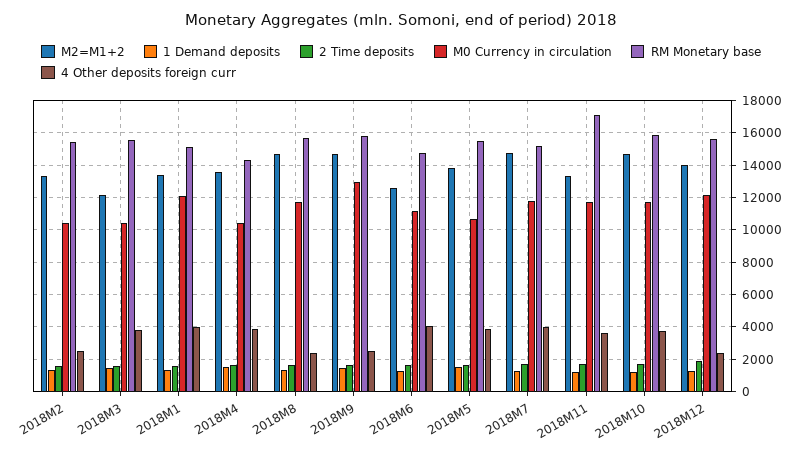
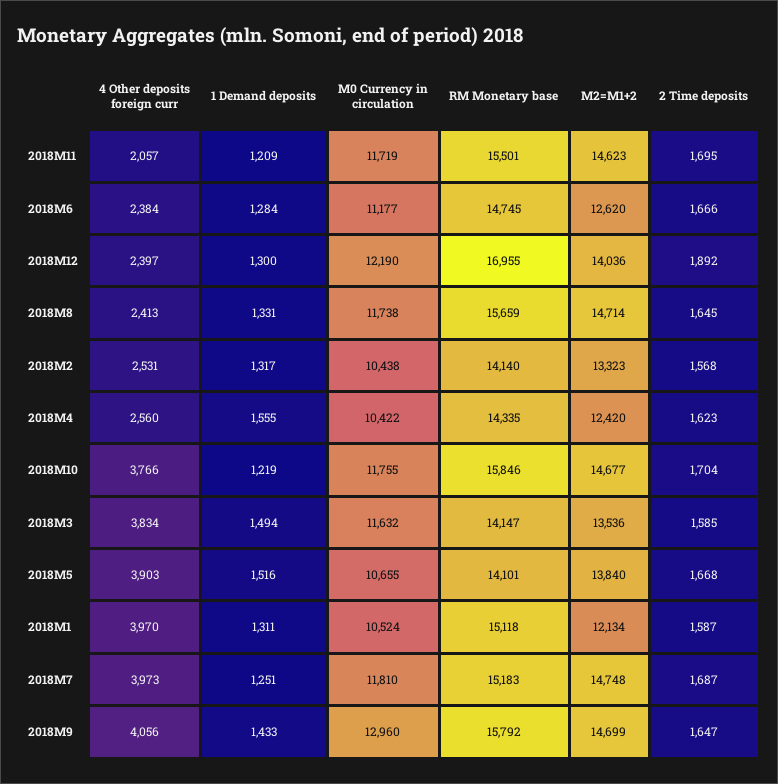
RM Monetary base, 2018M2: 15500 -> 14140
M2=M1+2, 2018M3: 12000 -> 13536
M0 Currency in circulation, 2018M3: 10500 -> 11632
RM Monetary base, 2018M3: 15500 -> 14147
M2=M1+2, 2018M1: 13500 -> 12134
M0 Currency in circulation, 2018M1: 12000 -> 10524
M2=M1+2, 2018M4: 13500 -> 12420
4 Other deposits foreign curr, 2018M4: 4000 -> 2560
4 Other deposits foreign curr, 2018M9: 2500 -> 4056
4 Other deposits foreign curr, 2018M6: 4000 -> 2384
RM Monetary base, 2018M5: 15500 -> 14101
M2=M1+2, 2018M11: 13500 -> 14623
RM Monetary base, 2018M11: 17000 -> 15501
4 Other deposits foreign curr, 2018M11: 3500 -> 2057
RM Monetary base, 2018M12: 15500 -> 16955

